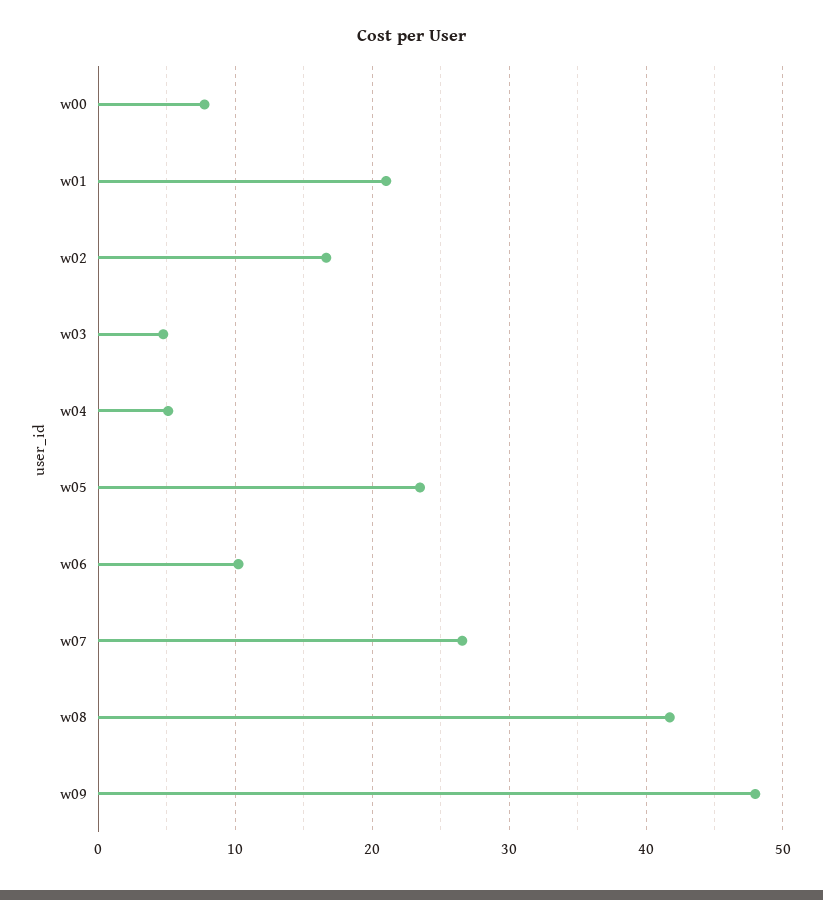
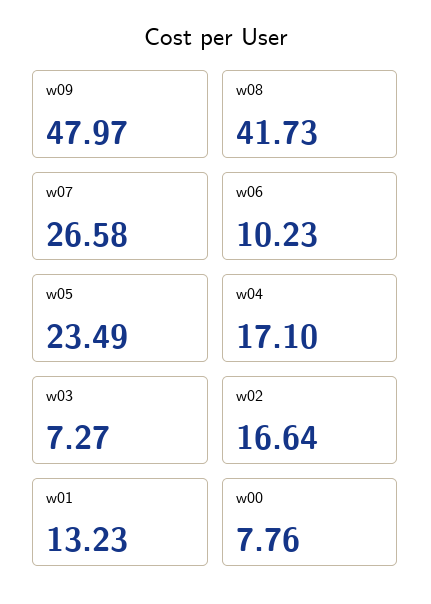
w01: 21 -> 13.23
w03: 5 -> 7.27
w04: 5 -> 17.1

